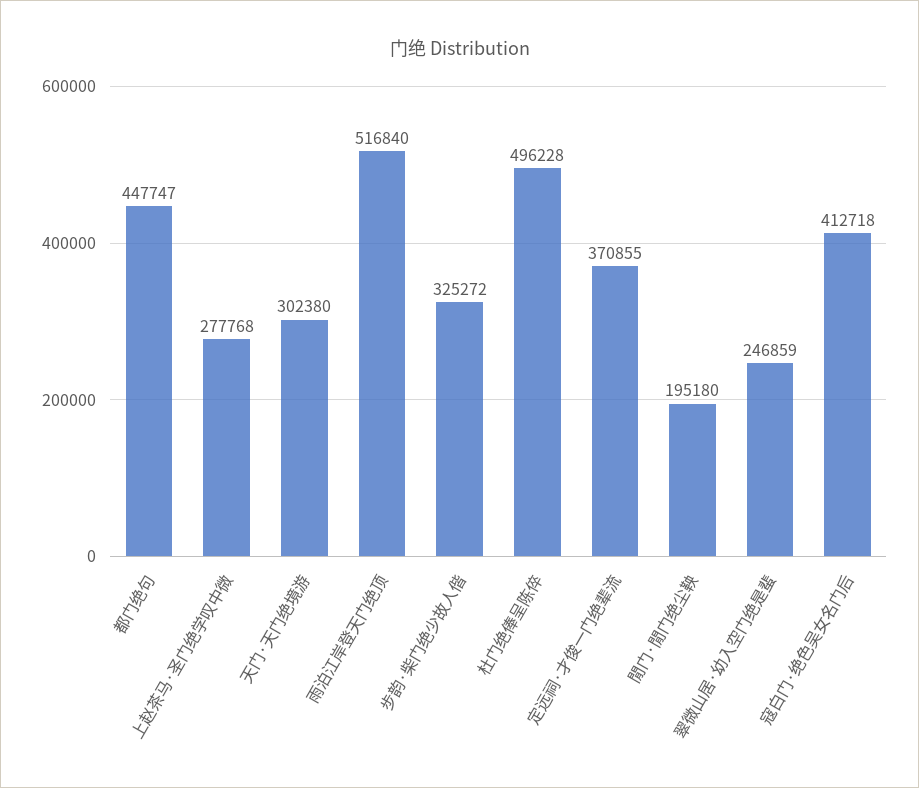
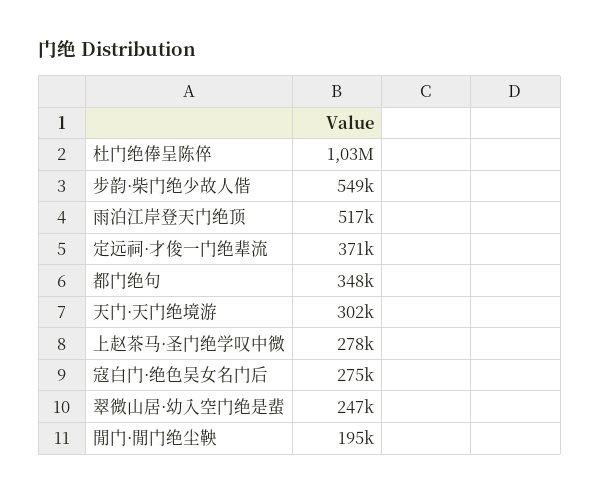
都门绝句: 447747 -> 348000
步韵·柴门绝少故人偕: 325272 -> 549000
杜门绝俸呈陈倅: 496228 -> 1030000
寇白门·绝色吴女名门后: 412718 -> 275000

